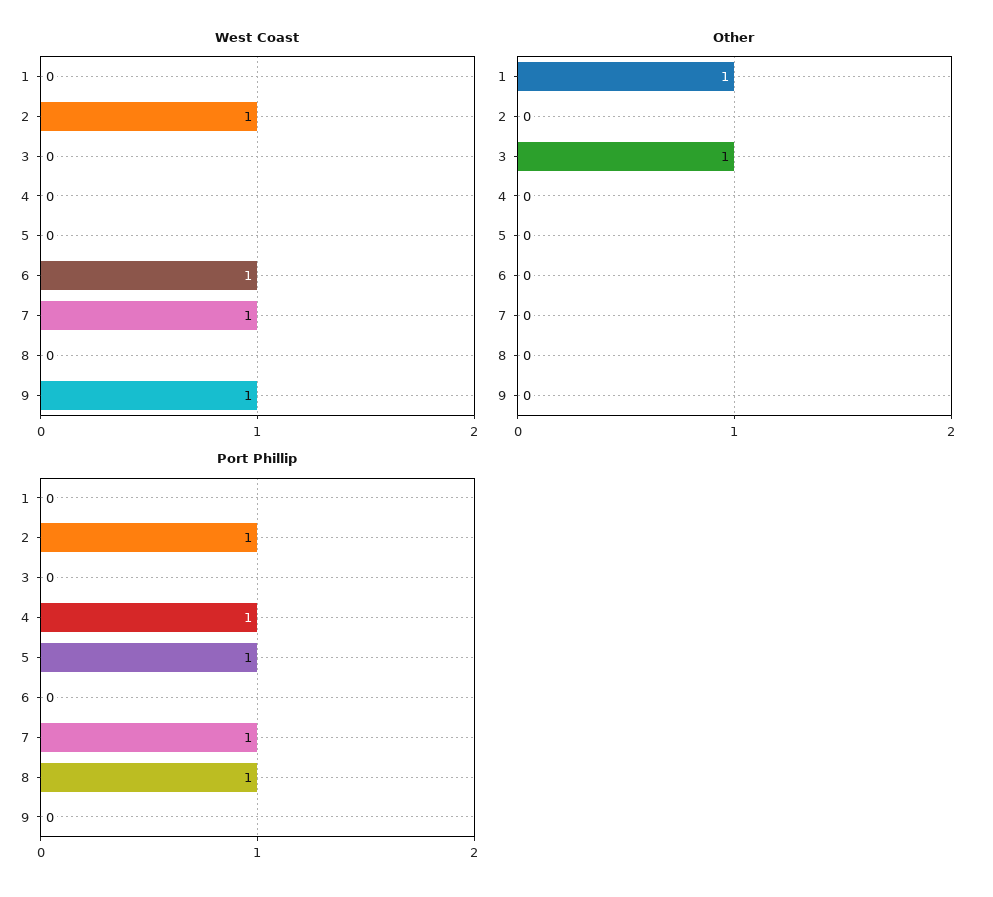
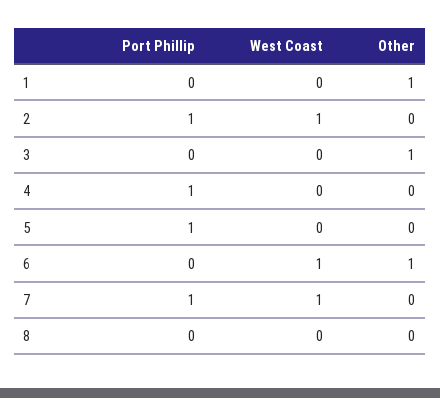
West Coast, 9: 1 -> none
Other, 6: 0 -> 1
Other, 9: 0 -> none
Port Phillip, 8: 1 -> 0
Port Phillip, 9: 0 -> none

